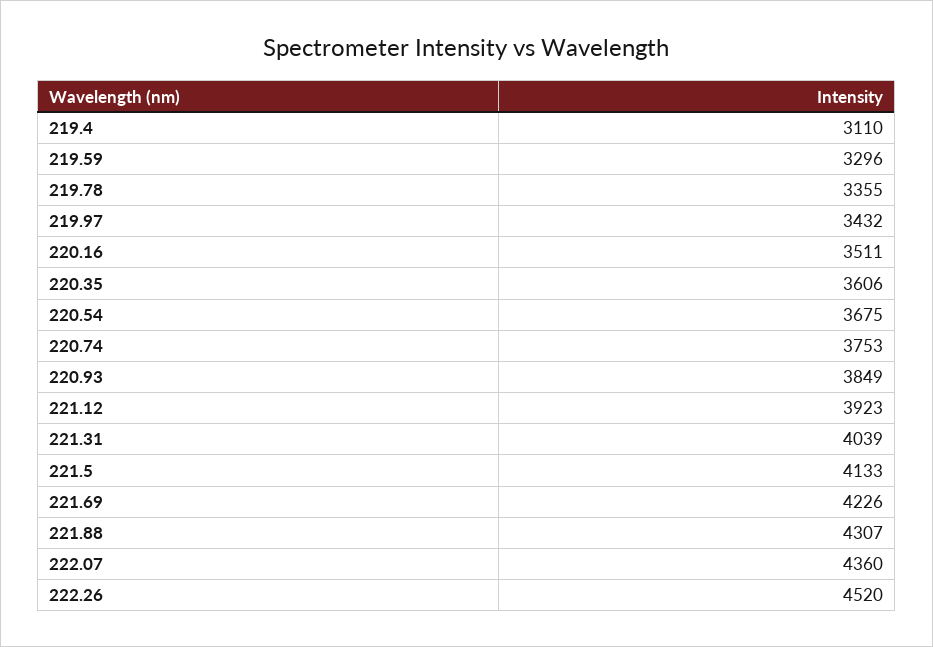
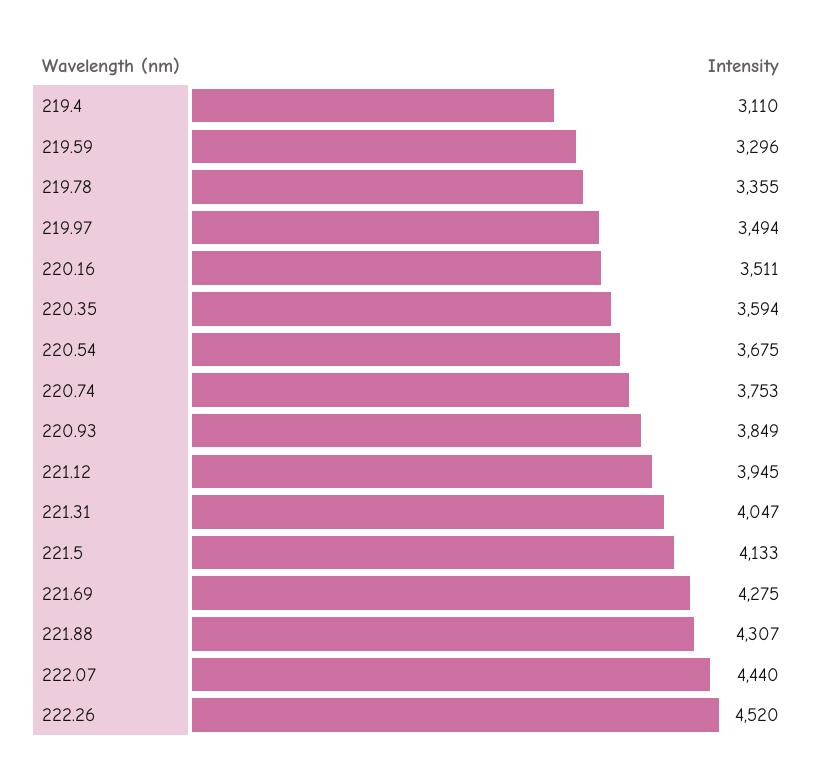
219.97: 3432 -> 3494
220.35: 3606 -> 3594
221.12: 3923 -> 3945
221.31: 4039 -> 4047
221.69: 4226 -> 4275
222.07: 4360 -> 4440

